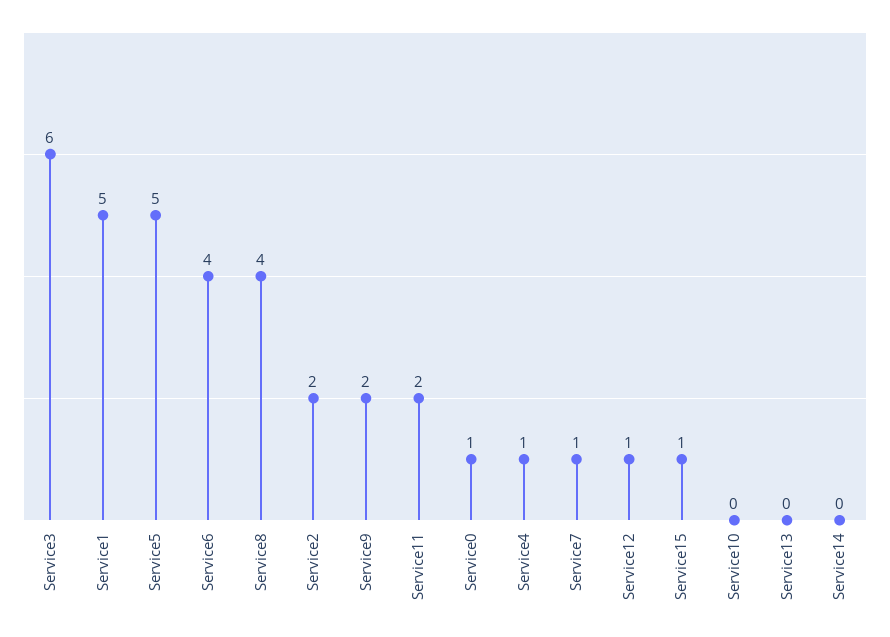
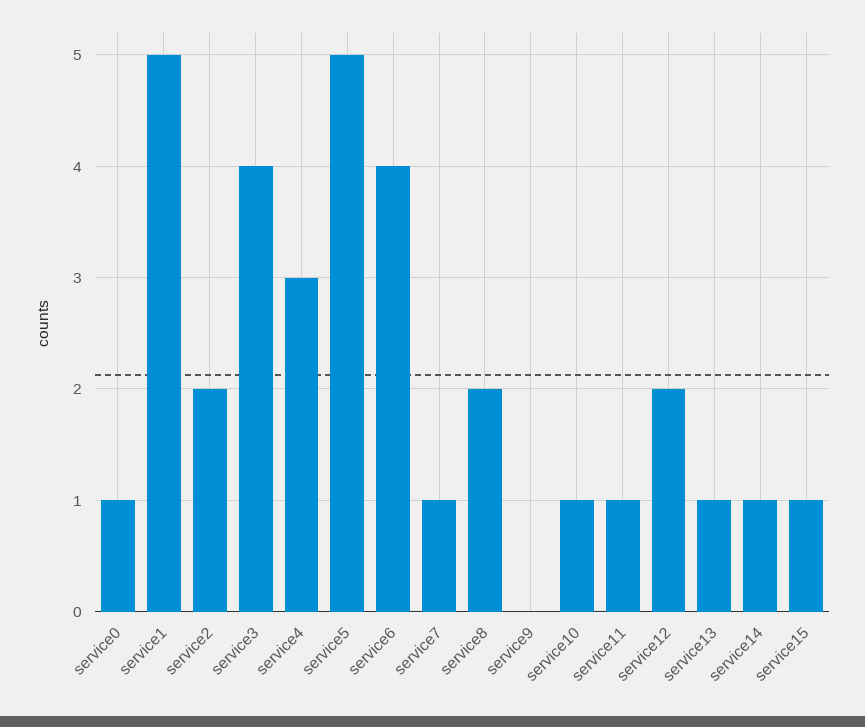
Service3: 6 -> 4
Service8: 4 -> 2
Service9: 2 -> 0
Service11: 2 -> 1
Service4: 1 -> 3
Service12: 1 -> 2
Service10: 0 -> 1
Service13: 0 -> 1
Service14: 0 -> 1

